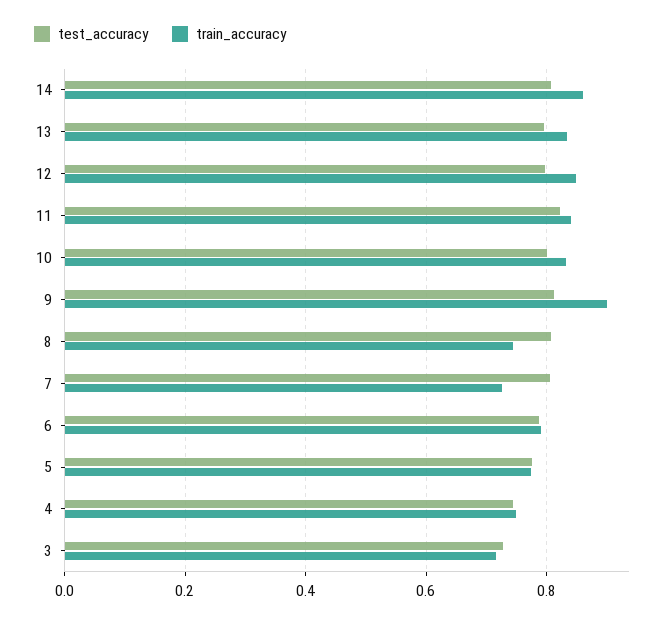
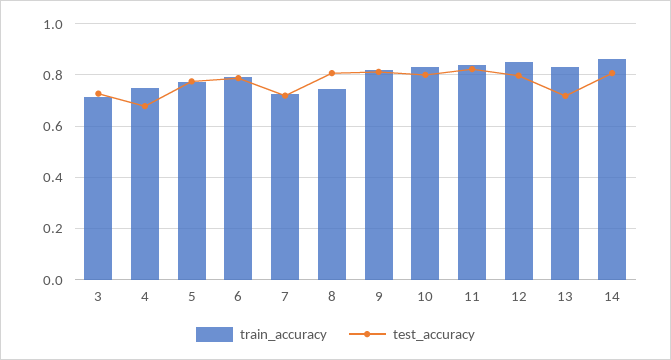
test_accuracy, 13: 0.8 -> 0.725
train_accuracy, 9: 0.9 -> 0.825
test_accuracy, 7: 0.8 -> 0.725
test_accuracy, 4: 0.74 -> 0.675

